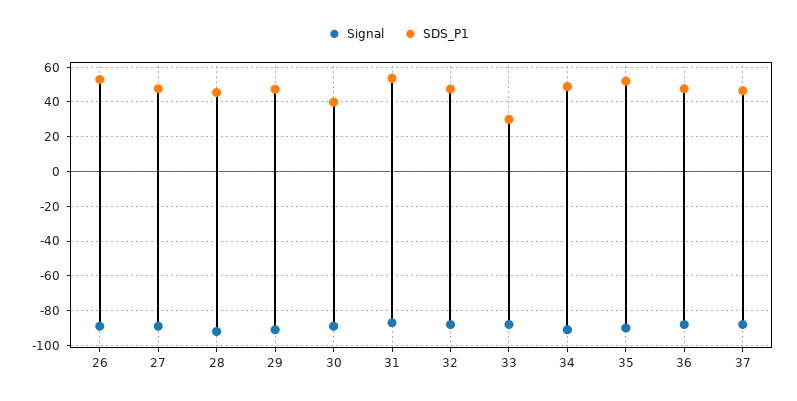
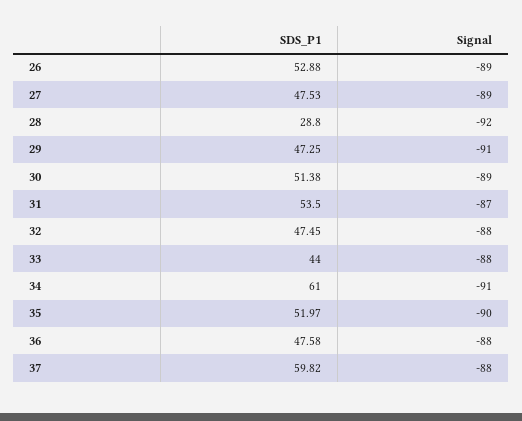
SDS_P1, 28: 45 -> 28.8
SDS_P1, 30: 40 -> 51.38
SDS_P1, 33: 30 -> 44
SDS_P1, 34: 50 -> 61
SDS_P1, 37: 45 -> 59.82

